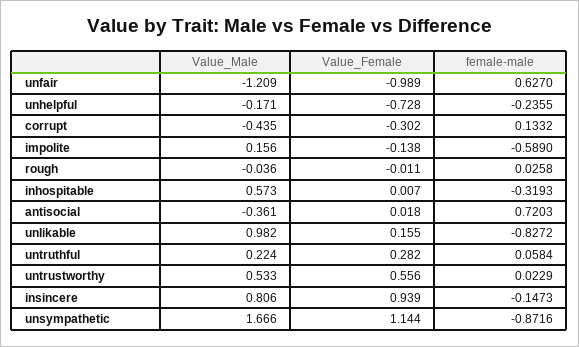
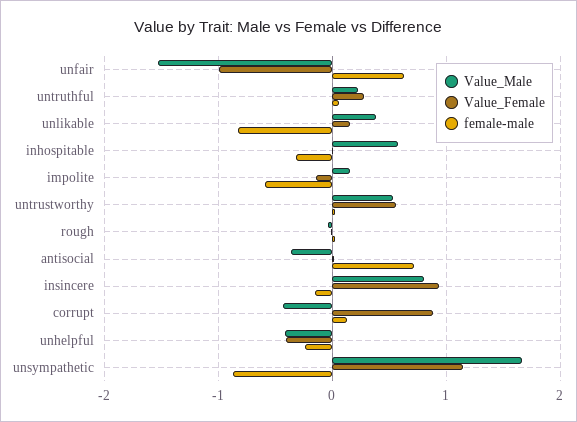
Value_Male, unfair: -1.209 -> -1.5
Value_Male, unhelpful: -0.171 -> -0.4
Value_Female, unhelpful: -0.728 -> -0.4
Value_Female, corrupt: -0.302 -> 0.9
Value_Male, unlikable: 0.982 -> 0.4

